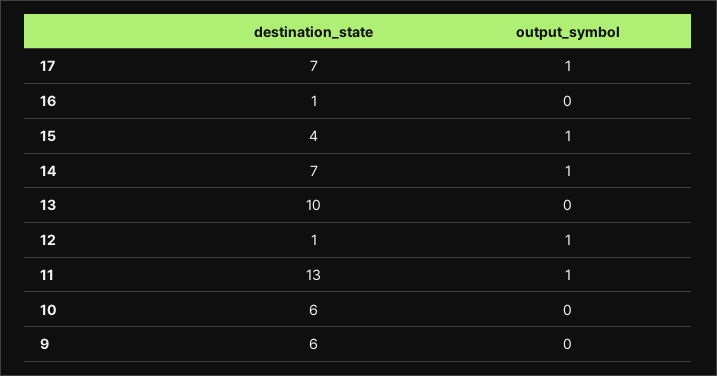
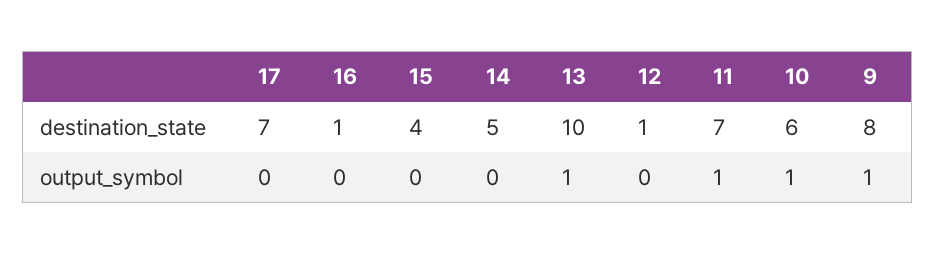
output_symbol, 17: 1 -> 0
output_symbol, 15: 1 -> 0
destination_state, 14: 7 -> 5
output_symbol, 14: 1 -> 0
output_symbol, 13: 0 -> 1
output_symbol, 12: 1 -> 0
destination_state, 11: 13 -> 7
output_symbol, 10: 0 -> 1
destination_state, 9: 6 -> 8
output_symbol, 9: 0 -> 1

